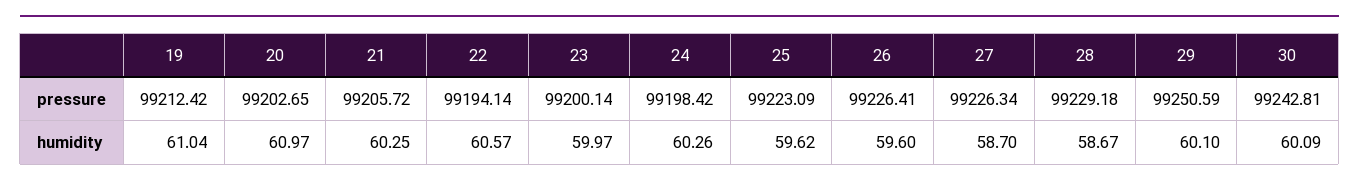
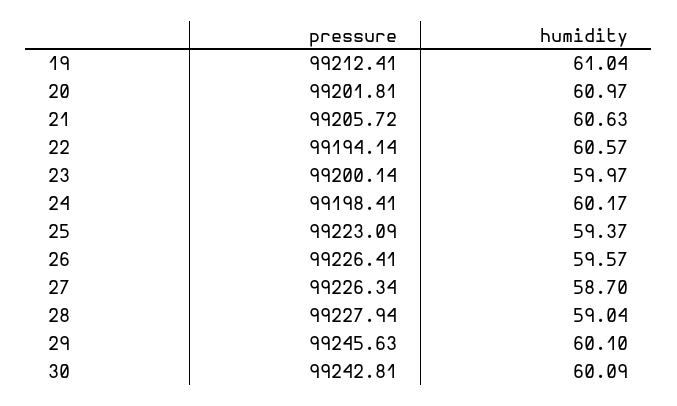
19, pressure: 99212.42 -> 99212.41
20, pressure: 99202.65 -> 99201.81
24, pressure: 99198.42 -> 99198.41
28, pressure: 99229.18 -> 99227.94
29, pressure: 99250.59 -> 99245.63
21, humidity: 60.25 -> 60.63
24, humidity: 60.26 -> 60.17
25, humidity: 59.62 -> 59.37
26, humidity: 59.6 -> 59.57
28, humidity: 58.67 -> 59.04

